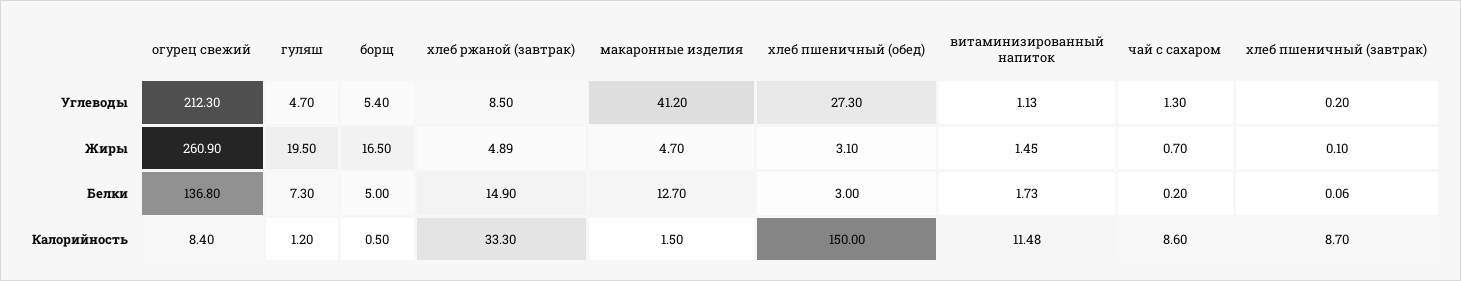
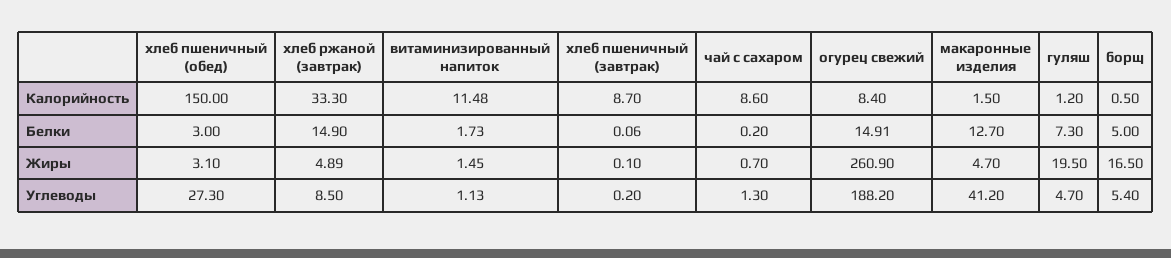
огурец свежий, Углеводы: 212.3 -> 188.2
огурец свежий, Белки: 136.8 -> 14.91

